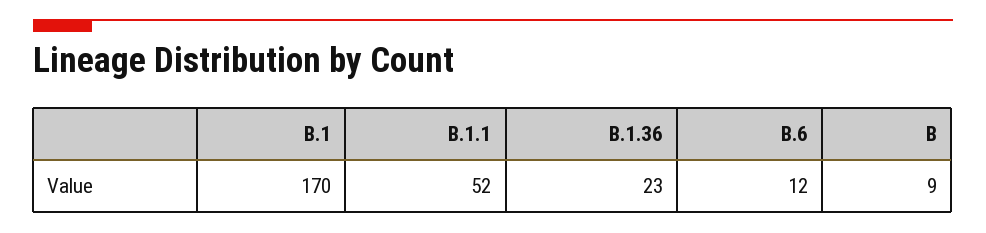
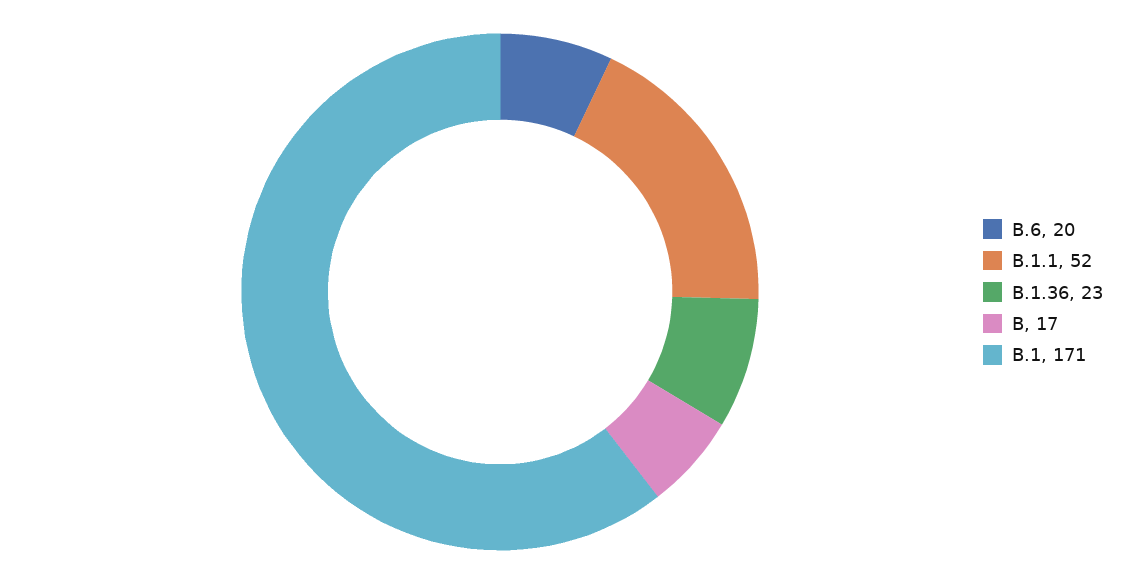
B.1: 170 -> 171
B.6: 12 -> 20
B: 9 -> 17

